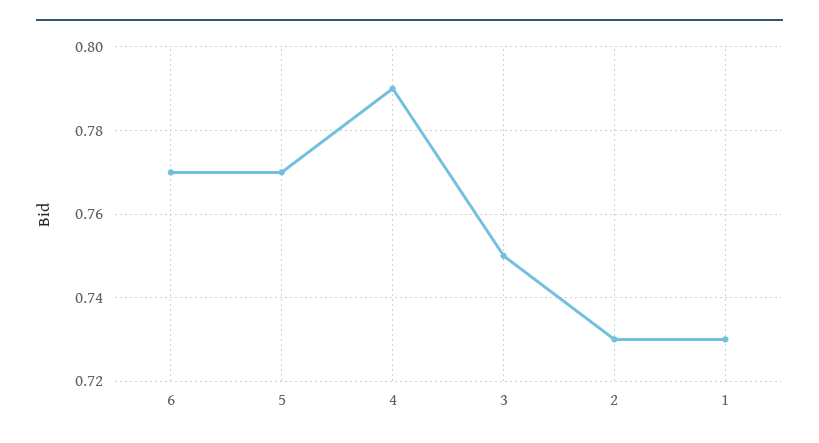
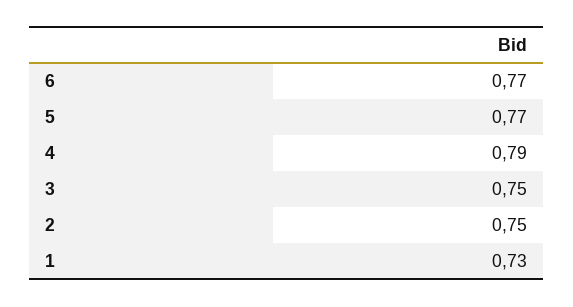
2: 0.73 -> 0.75

